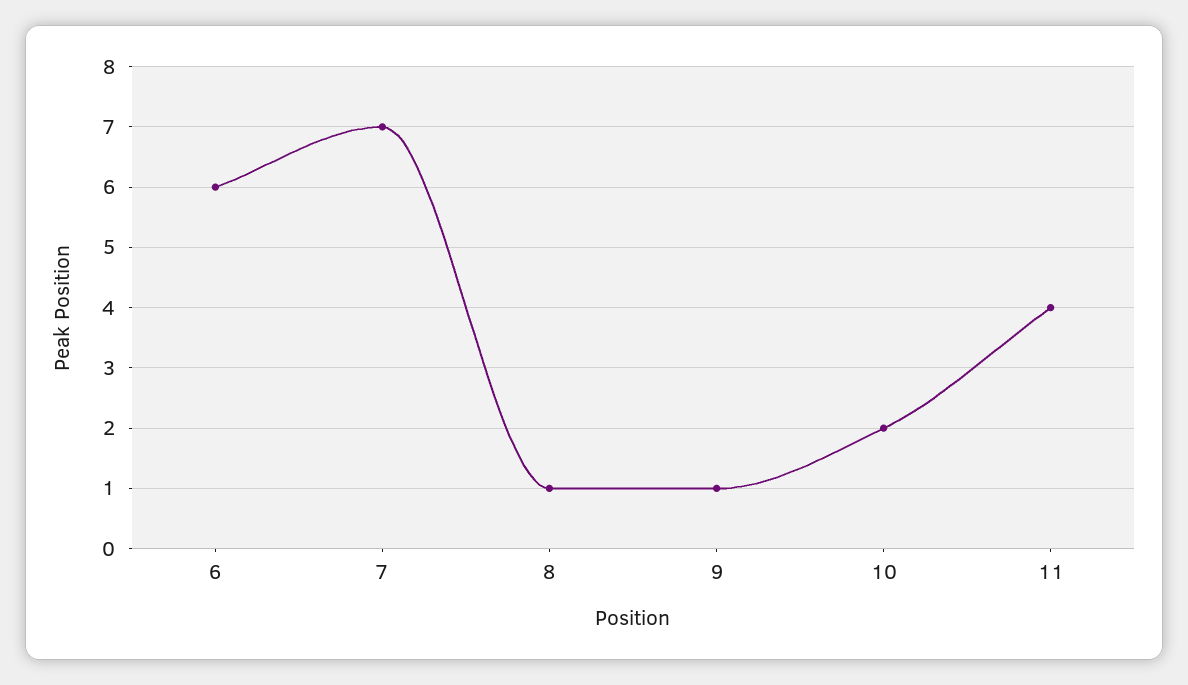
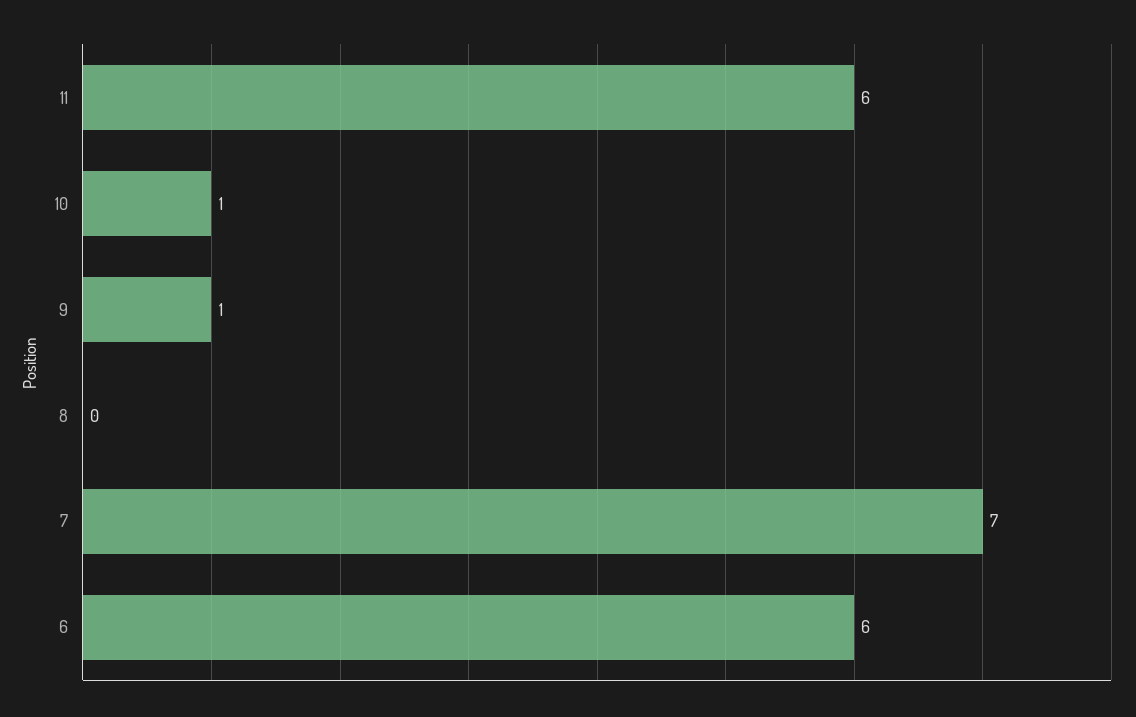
8: 1 -> 0
10: 2 -> 1
11: 4 -> 6

